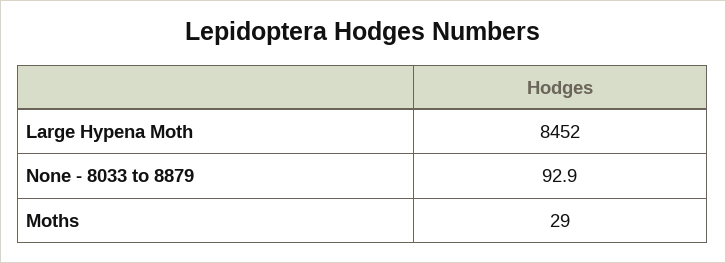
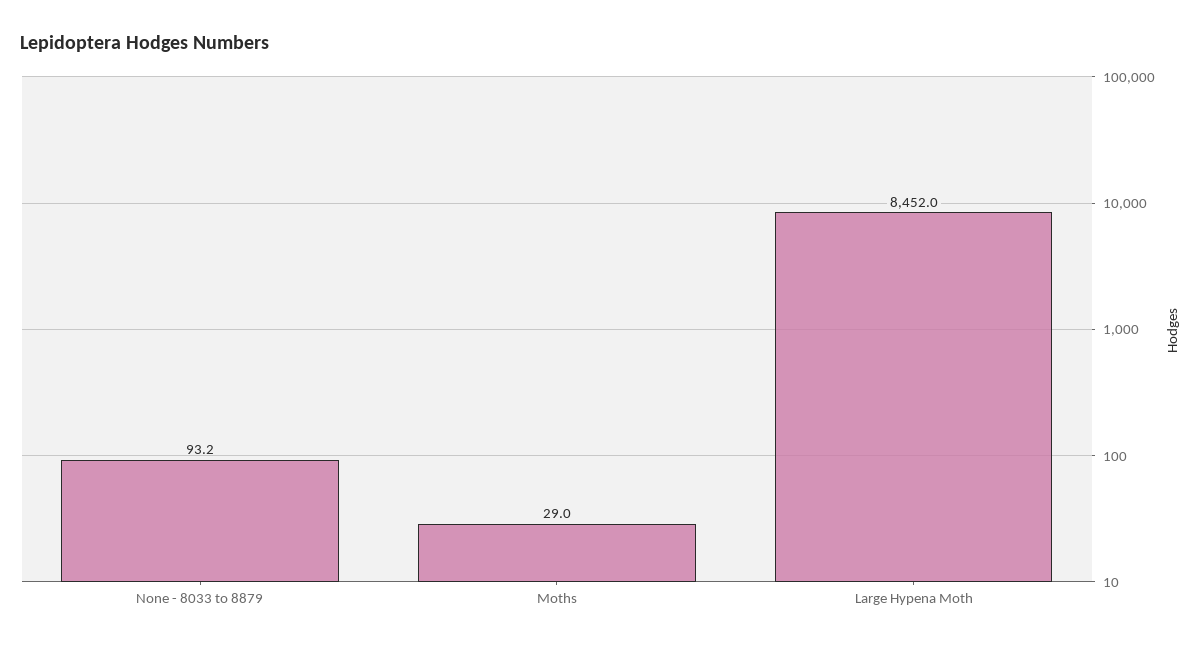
None - 8033 to 8879: 92.9 -> 93.2

